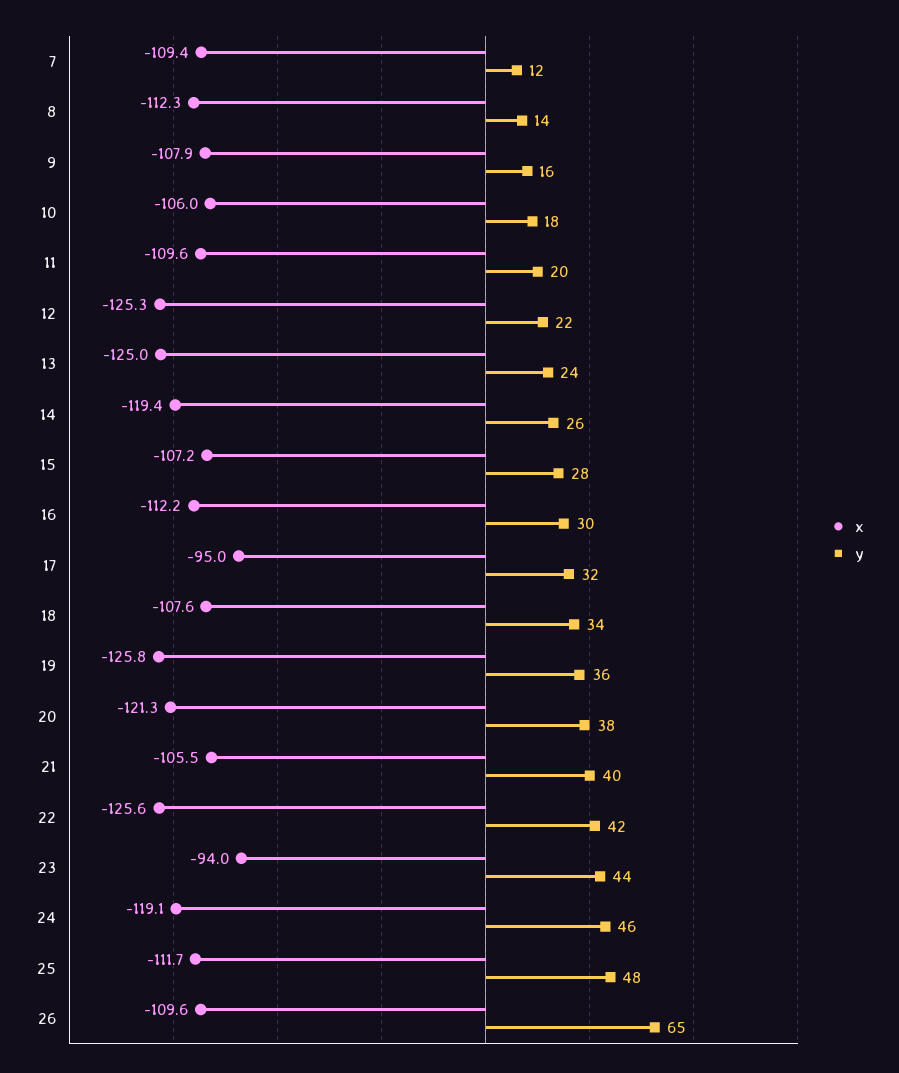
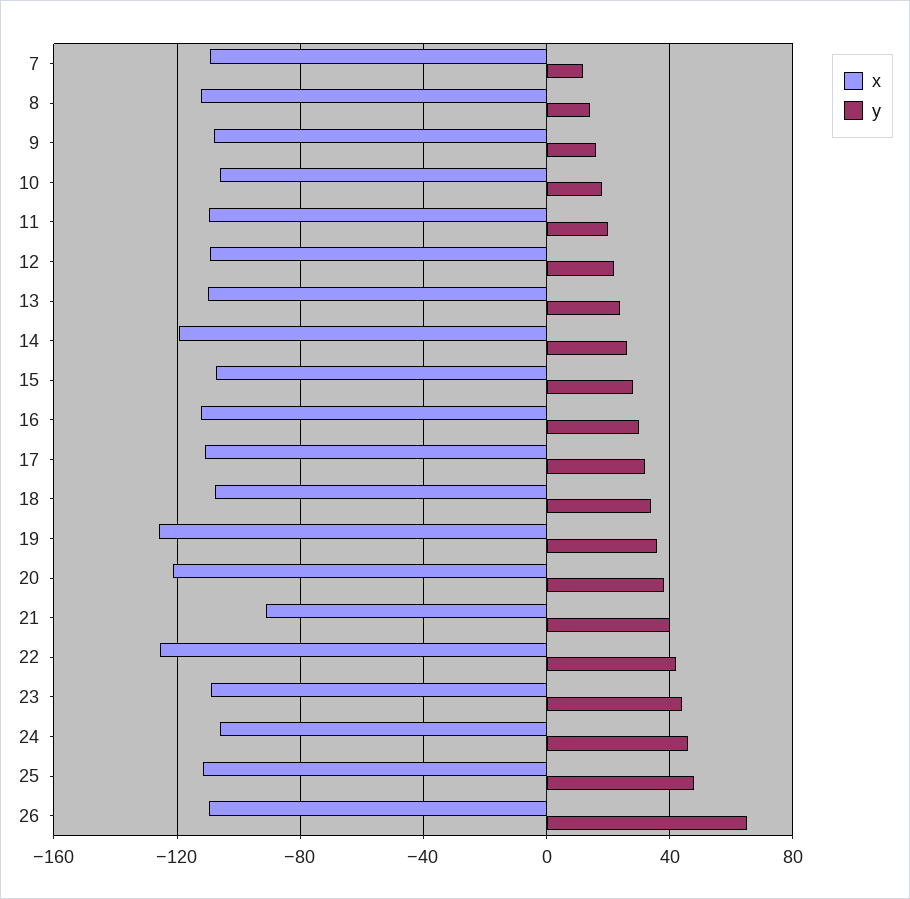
x, 12: -125.3 -> -110
x, 13: -125 -> -110
x, 17: -95 -> -110
x, 21: -105.5 -> -90
x, 23: -94 -> -110
x, 24: -119.1 -> -105

